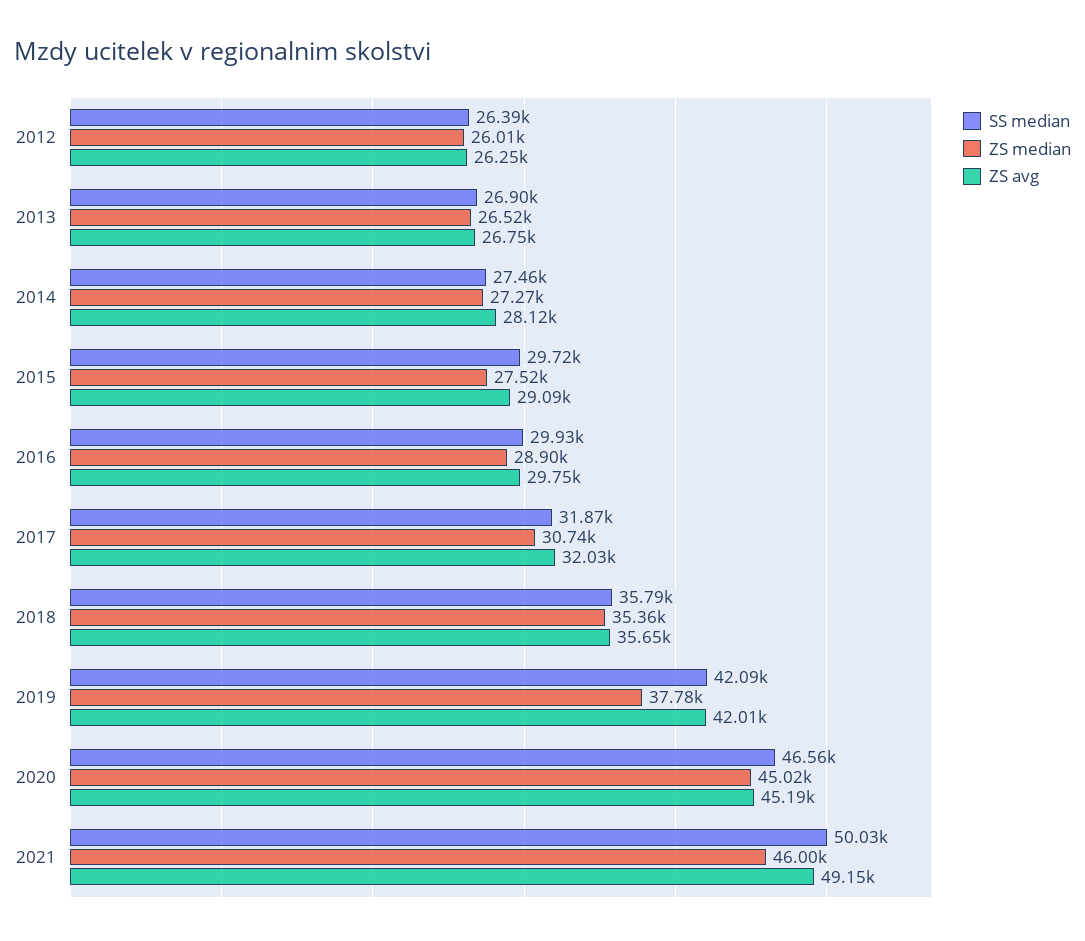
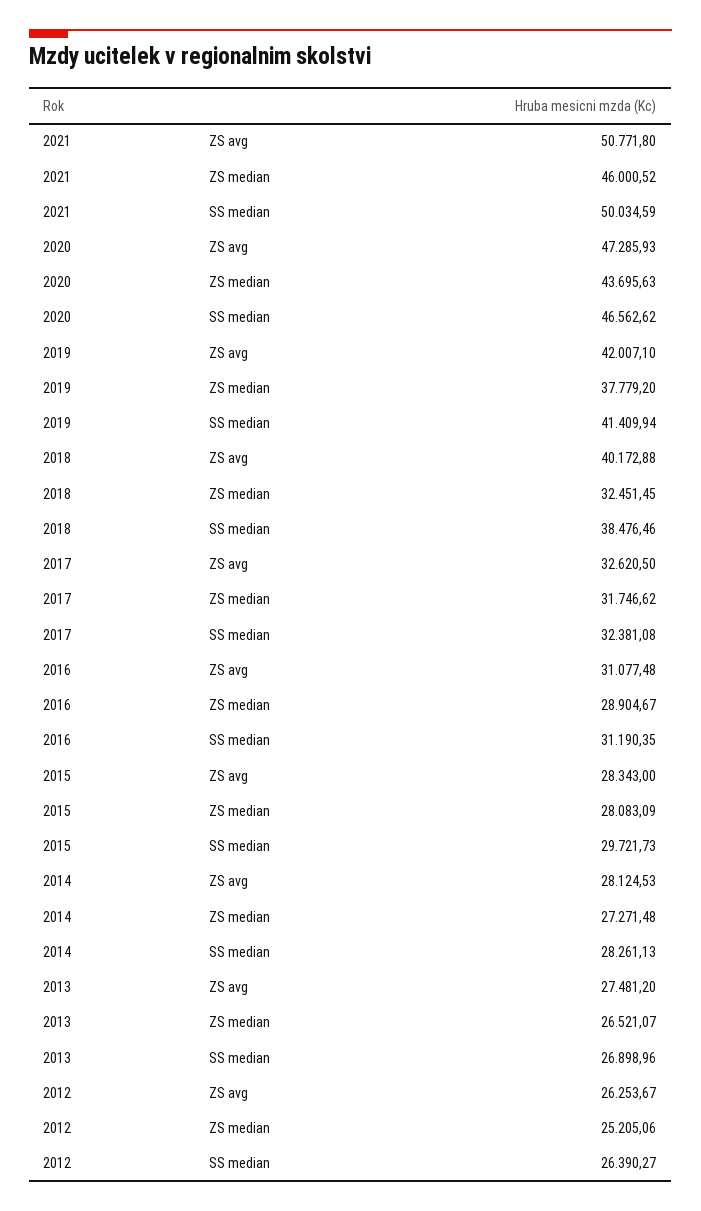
ZS median, 2012: 26010 -> 25205.06
ZS avg, 2013: 26750 -> 27481.2
SS median, 2014: 27460 -> 28261.13
ZS median, 2015: 27520 -> 28083.09
ZS avg, 2015: 29090 -> 28343
SS median, 2016: 29930 -> 31190.35
ZS avg, 2016: 29750 -> 31077.48
SS median, 2017: 31870 -> 32381.08
ZS median, 2017: 30740 -> 31746.62
ZS avg, 2017: 32030 -> 32620.5
SS median, 2018: 35790 -> 38476.46
ZS median, 2018: 35360 -> 32451.45
ZS avg, 2018: 35650 -> 40172.88
SS median, 2019: 42090 -> 41409.94
ZS median, 2020: 45020 -> 43695.63
ZS avg, 2020: 45190 -> 47285.93
ZS avg, 2021: 49150 -> 50771.8

